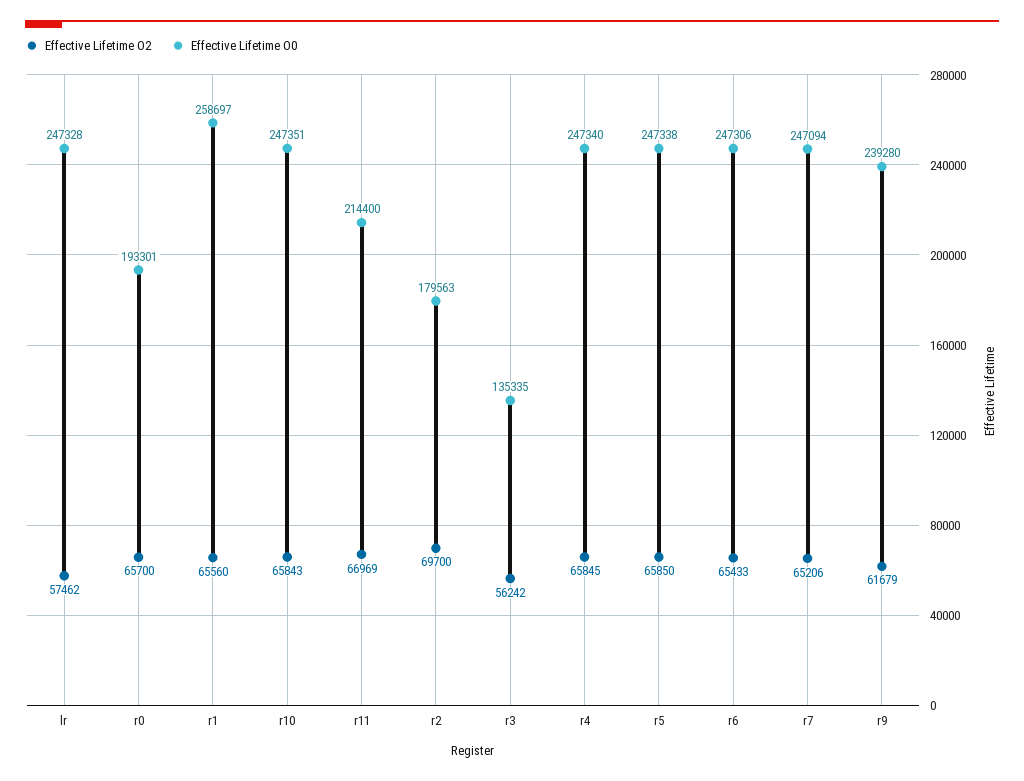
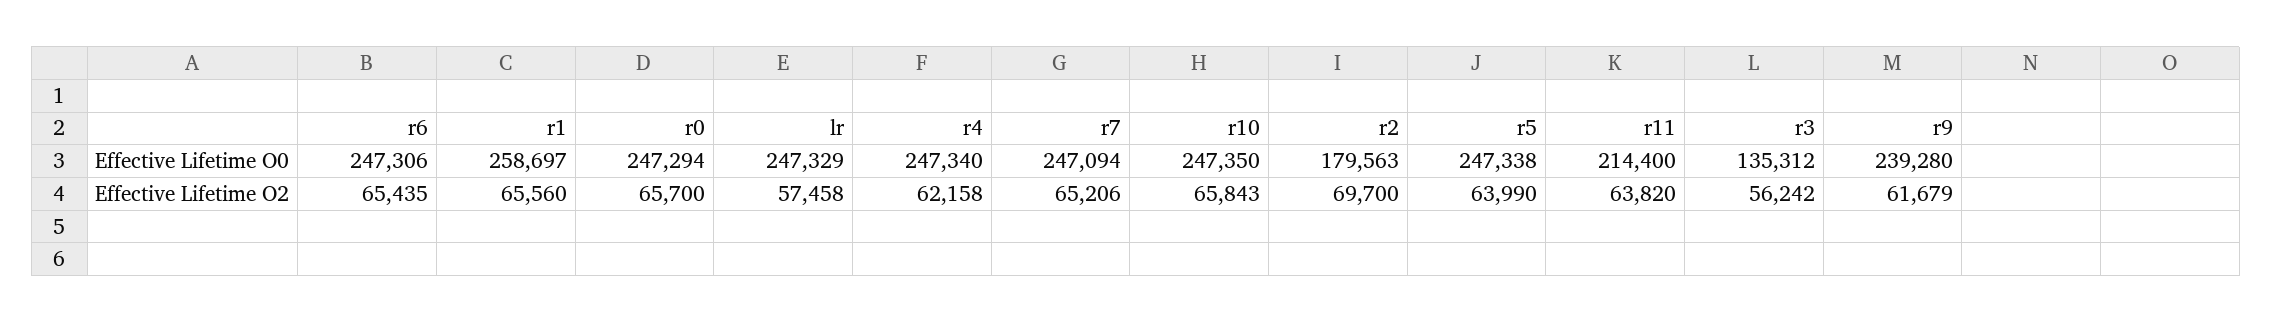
Effective Lifetime O2, lr: 57462 -> 57458
Effective Lifetime O0, lr: 247328 -> 247329
Effective Lifetime O0, r0: 193301 -> 247294
Effective Lifetime O0, r10: 247351 -> 247350
Effective Lifetime O2, r11: 66969 -> 63820
Effective Lifetime O0, r3: 135335 -> 135312
Effective Lifetime O2, r4: 65845 -> 62158
Effective Lifetime O2, r5: 65850 -> 63990
Effective Lifetime O2, r6: 65433 -> 65435

